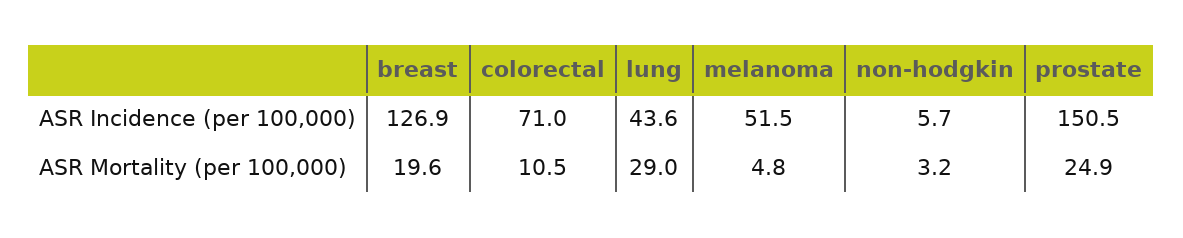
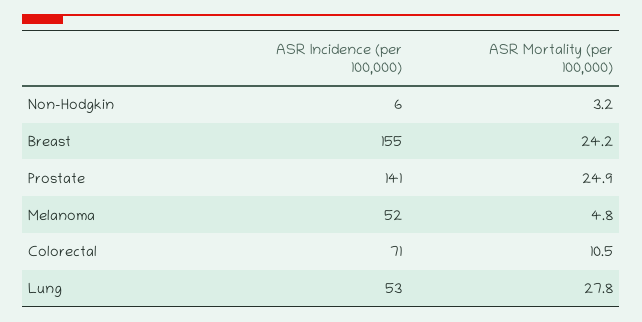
breast, ASR Incidence (per 100,000): 126.9 -> 155
lung, ASR Incidence (per 100,000): 43.6 -> 53
prostate, ASR Incidence (per 100,000): 150.5 -> 141
breast, ASR Mortality (per 100,000): 19.6 -> 24.2
lung, ASR Mortality (per 100,000): 29 -> 27.8

